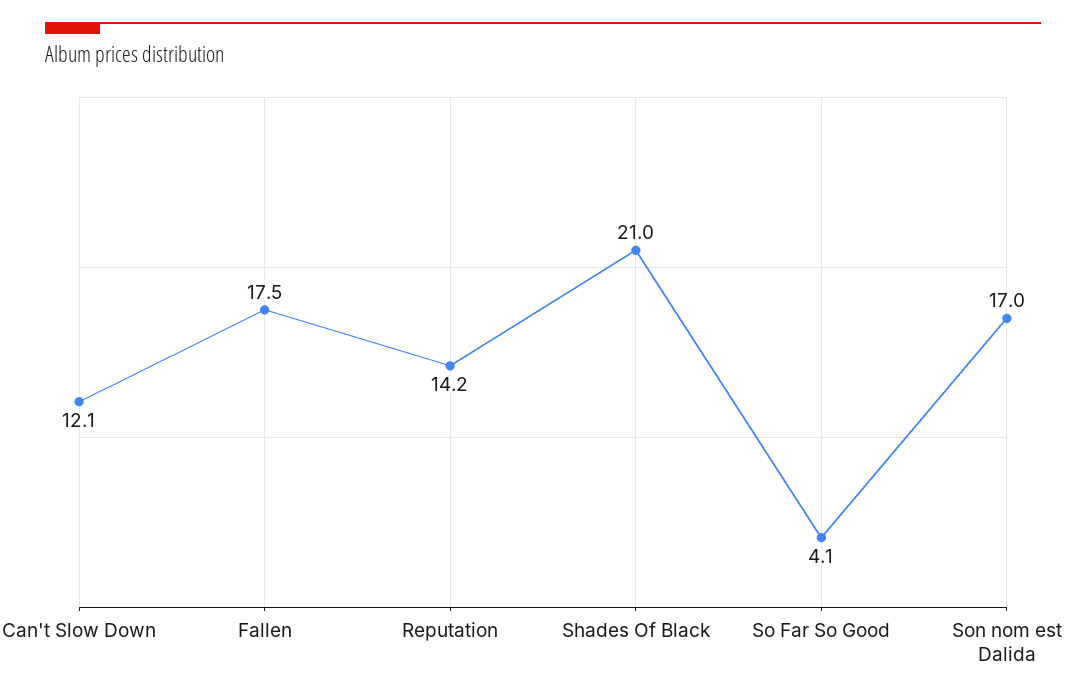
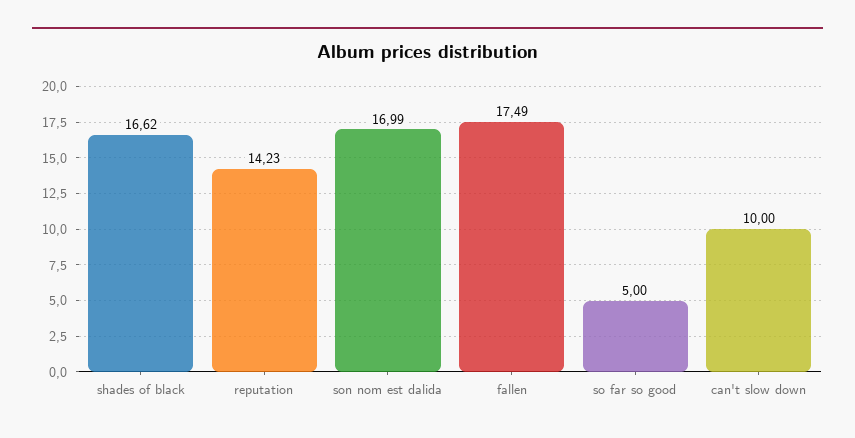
Can't Slow Down: 12.1 -> 10
Shades Of Black: 21 -> 16.62
So Far So Good: 4.1 -> 5

